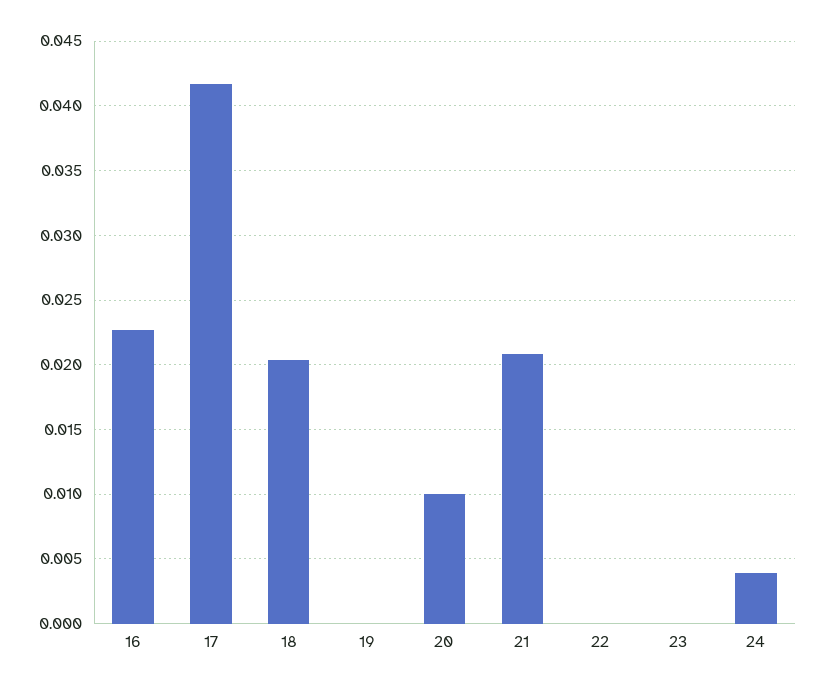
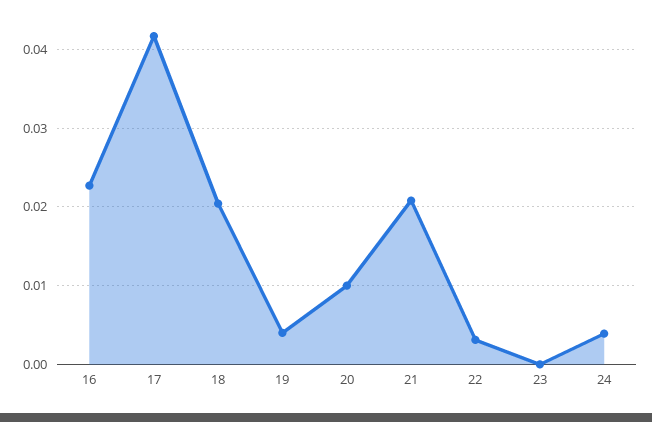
19: 0 -> 0.004
22: 0 -> 0.003

